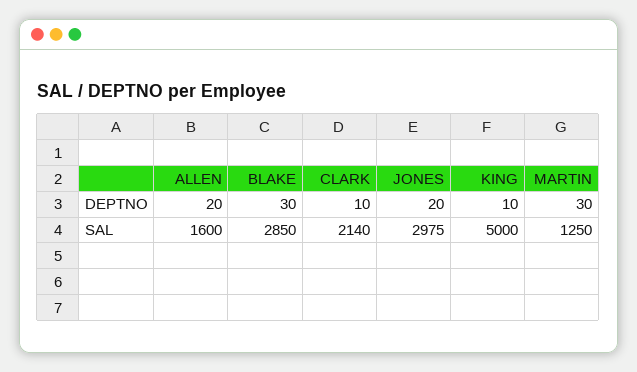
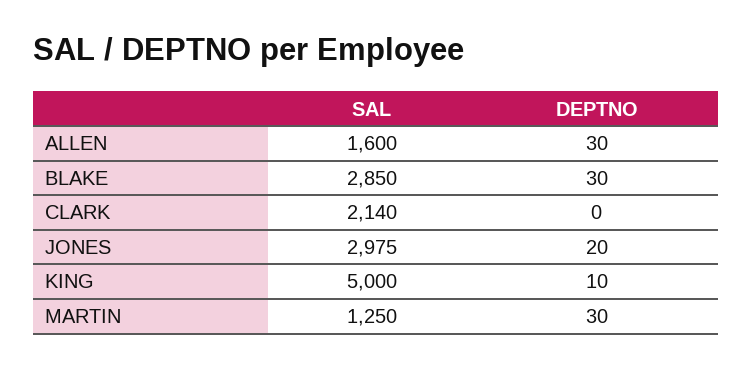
ALLEN, DEPTNO: 20 -> 30
CLARK, DEPTNO: 10 -> 0

